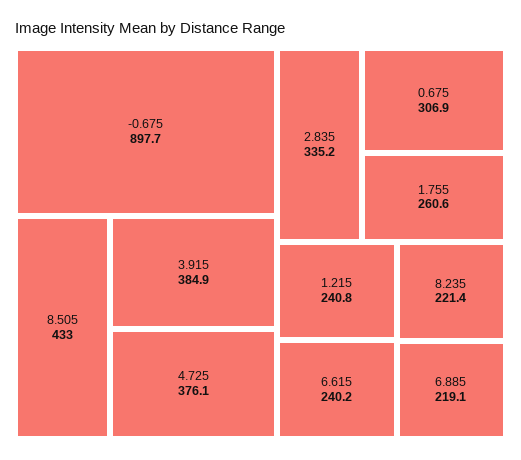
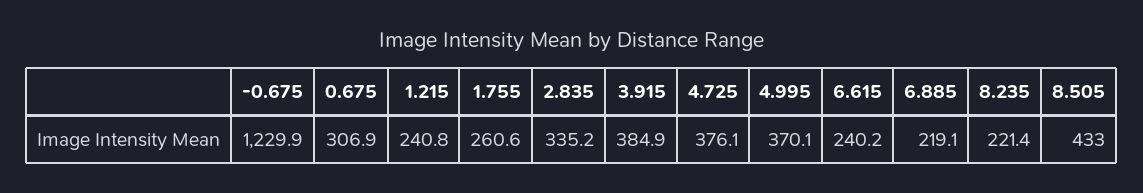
-0.675: 897.7 -> 1229.9
4.995: none -> 370.1

